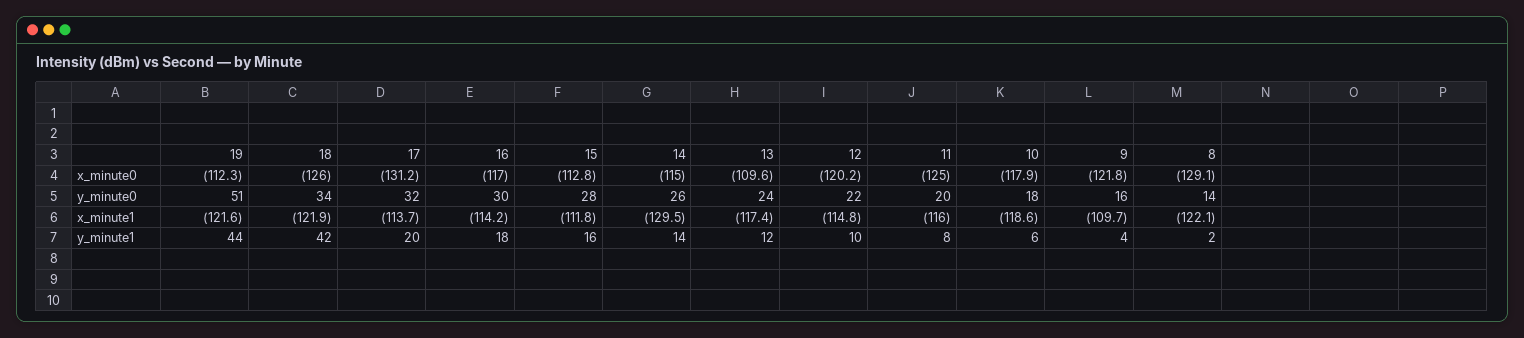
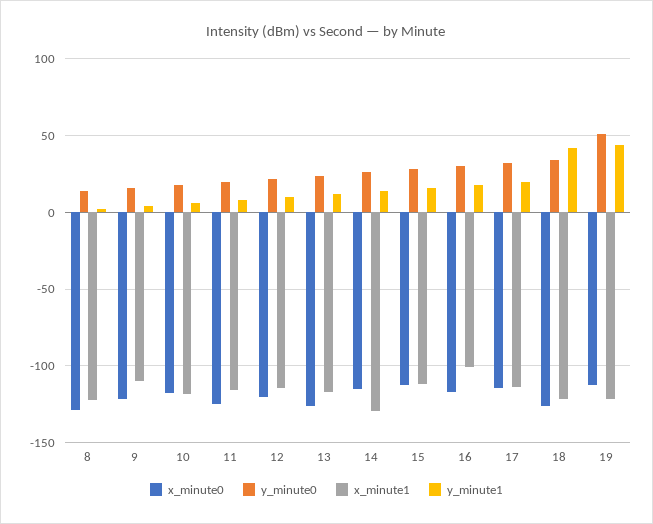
x_minute0, 17: -131.2 -> -115
x_minute0, 13: -109.6 -> -125
x_minute1, 16: -114.2 -> -100

